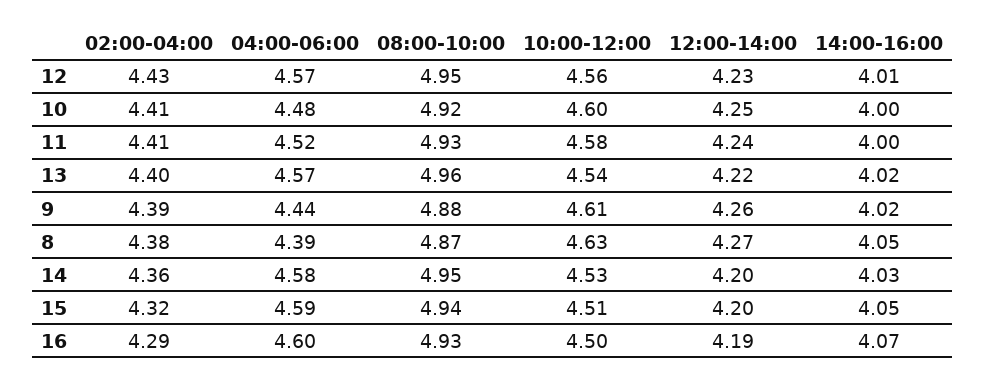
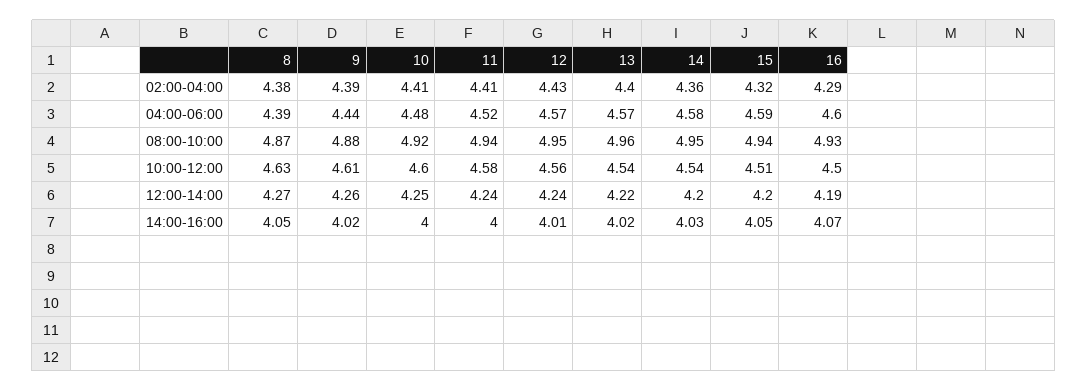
12:00-14:00, 12: 4.23 -> 4.24
08:00-10:00, 11: 4.93 -> 4.94
10:00-12:00, 14: 4.53 -> 4.54

